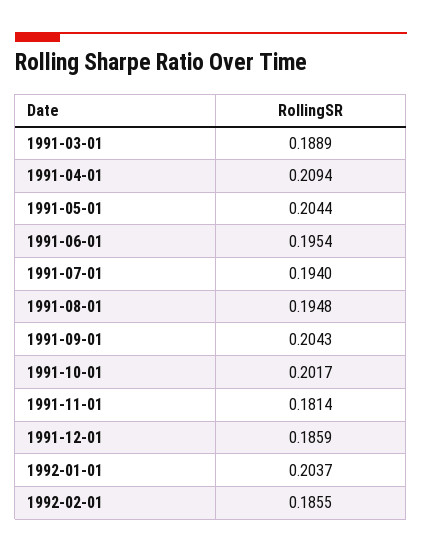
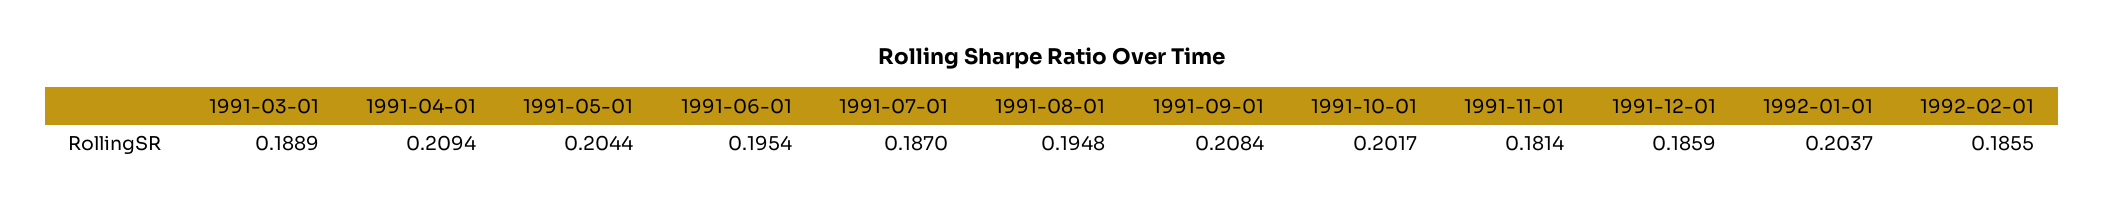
1991-07-01: 0.194 -> 0.187
1991-09-01: 0.2043 -> 0.2084

